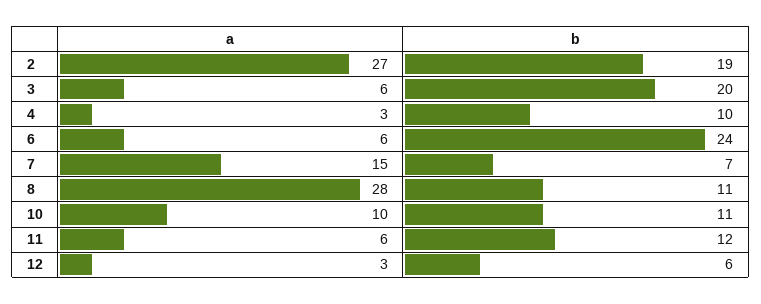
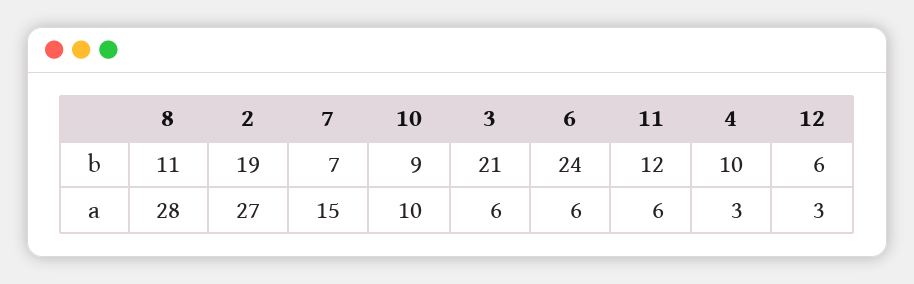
b, 3: 20 -> 21
b, 10: 11 -> 9

